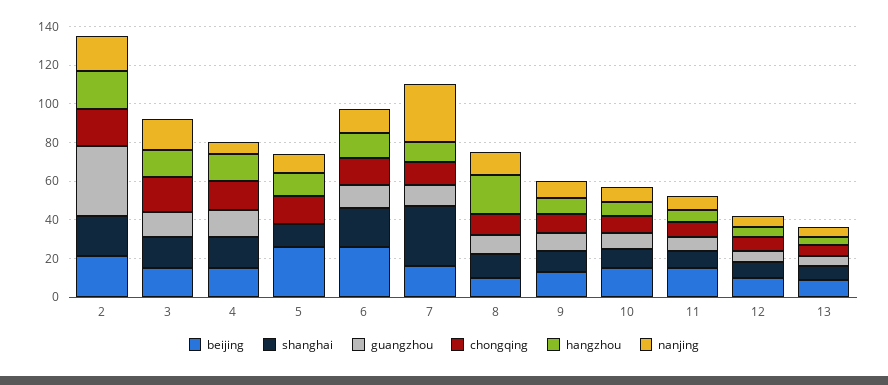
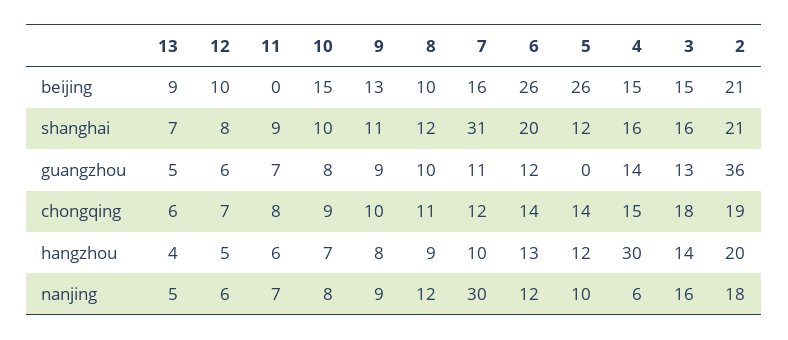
hangzhou, 4: 15 -> 30
hangzhou, 8: 20 -> 9
beijing, 11: 15 -> 0

